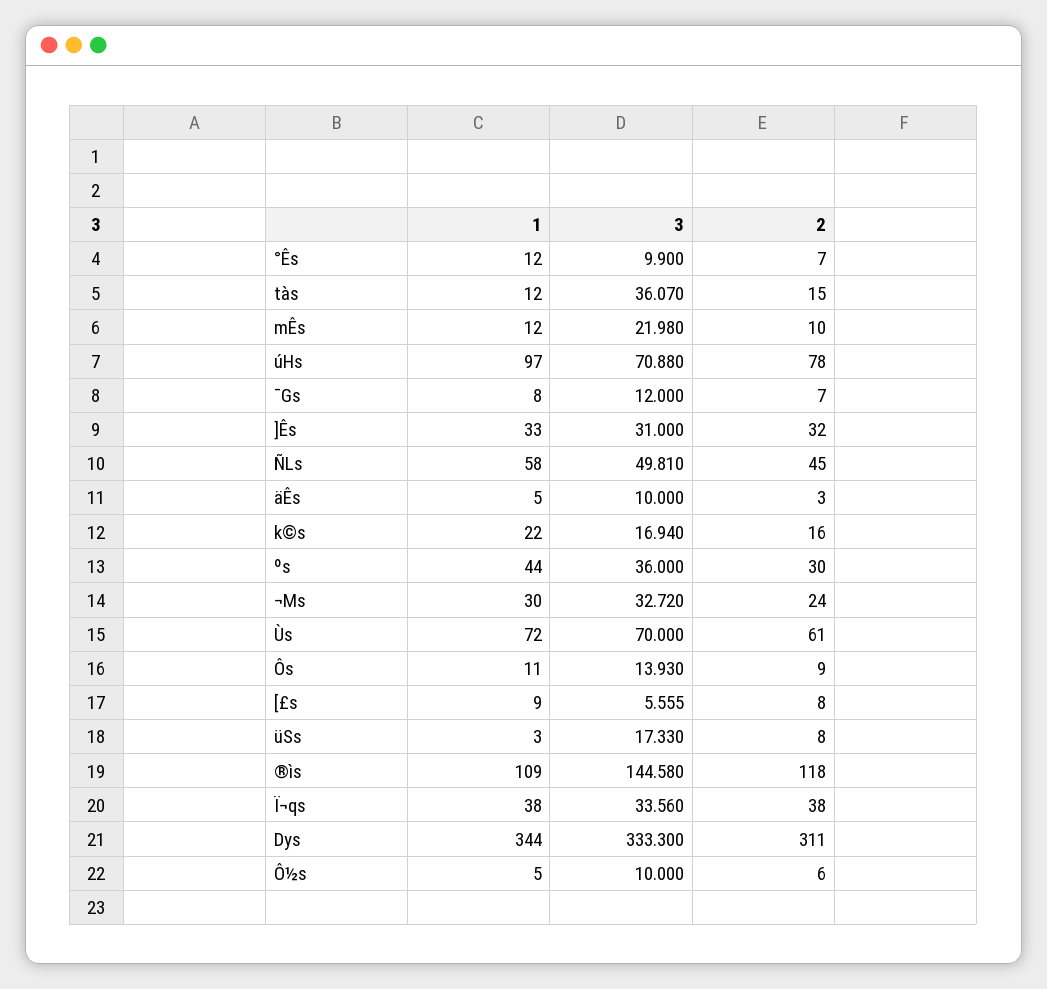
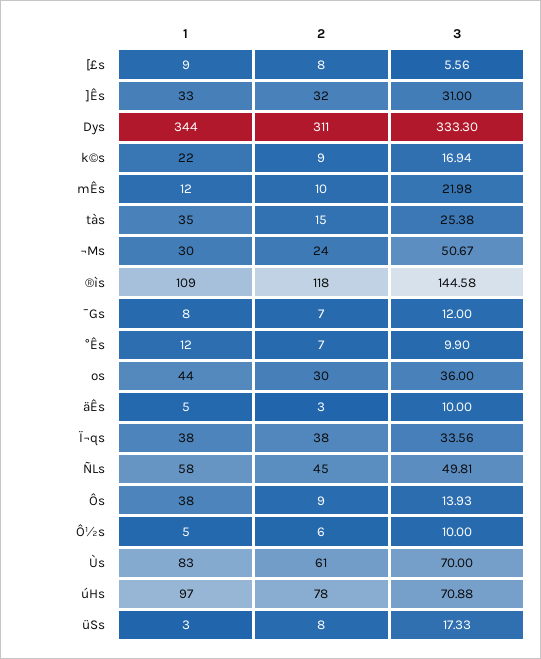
1, tàs: 12 -> 35
3, tàs: 36.07 -> 25.38
2, k©s: 16 -> 9
3, ¬Ms: 32.72 -> 50.67
1, Ùs: 72 -> 83
1, Ôs: 11 -> 38

